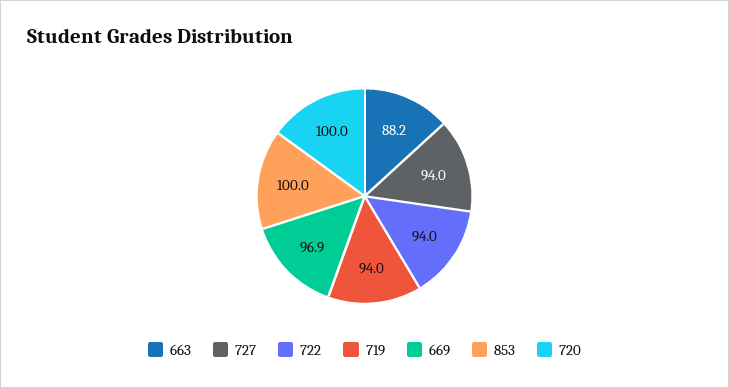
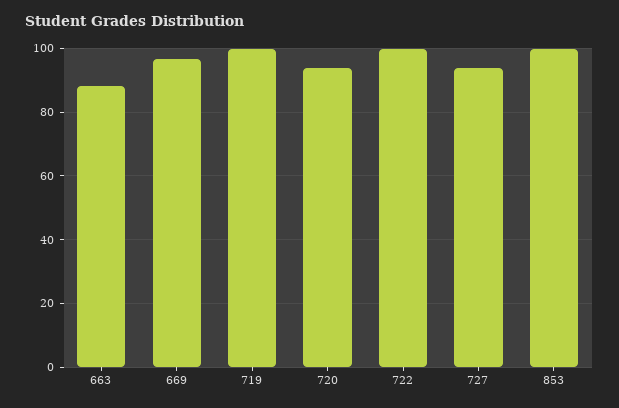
722: 94 -> 100
719: 94 -> 100
720: 100 -> 94

